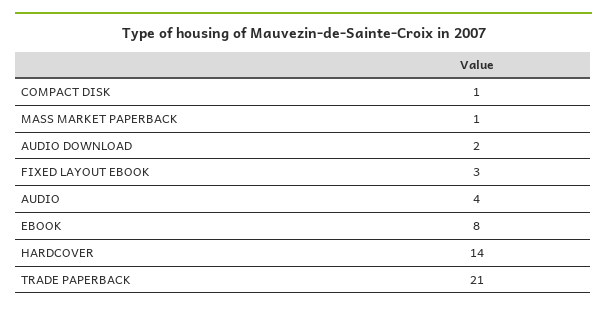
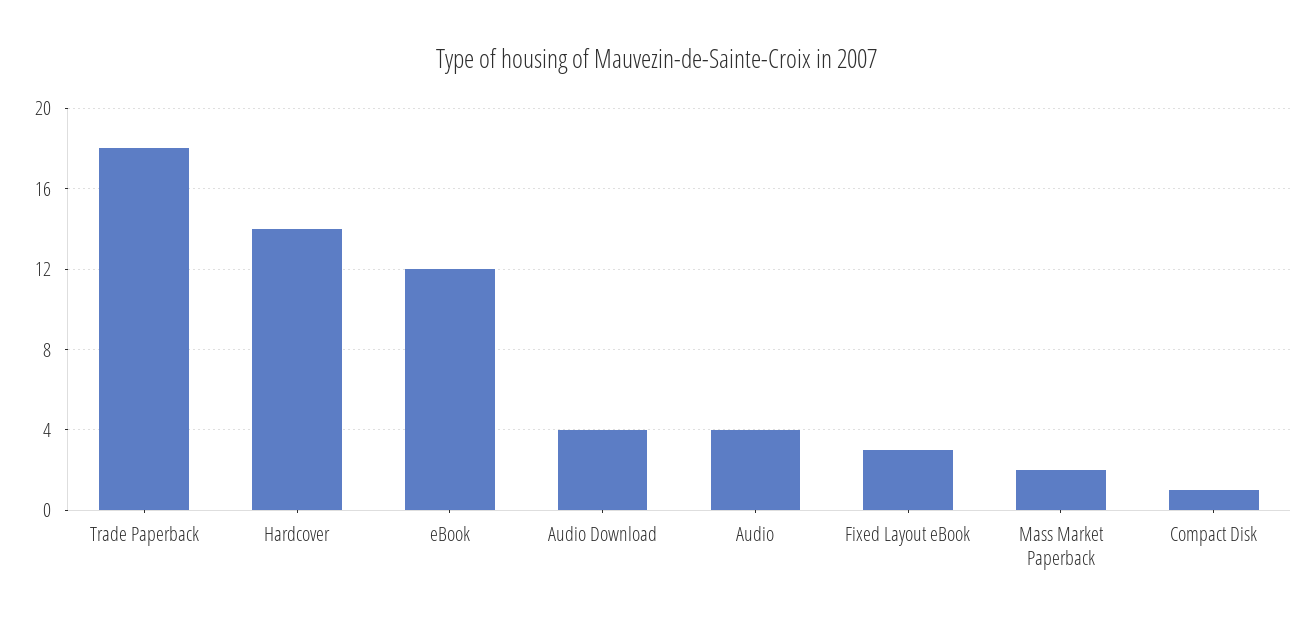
MASS MARKET PAPERBACK: 1 -> 2
AUDIO DOWNLOAD: 2 -> 4
EBOOK: 8 -> 12
TRADE PAPERBACK: 21 -> 18

